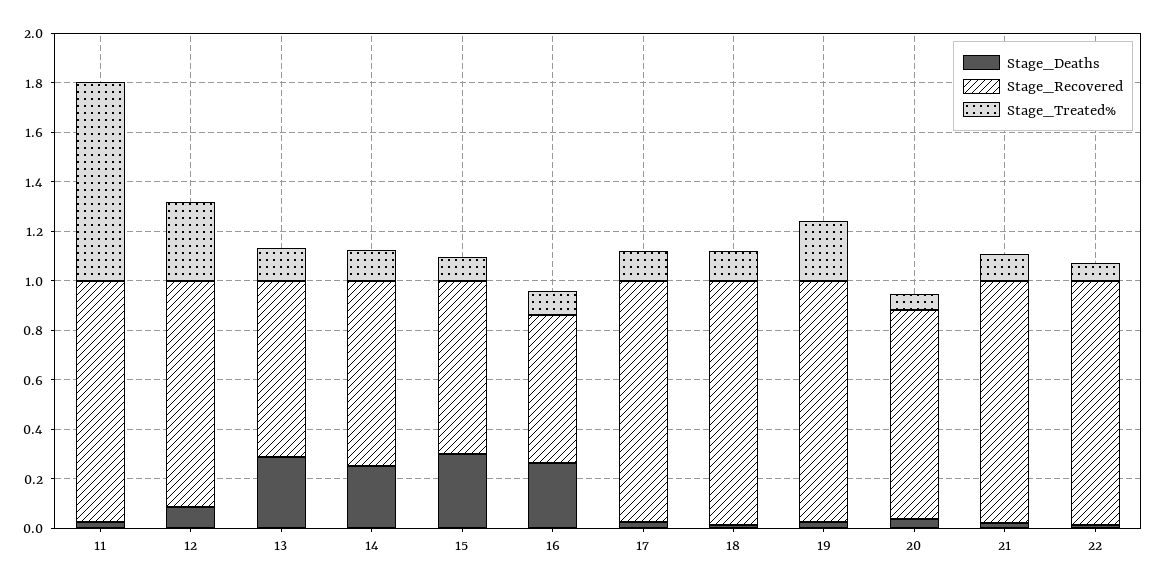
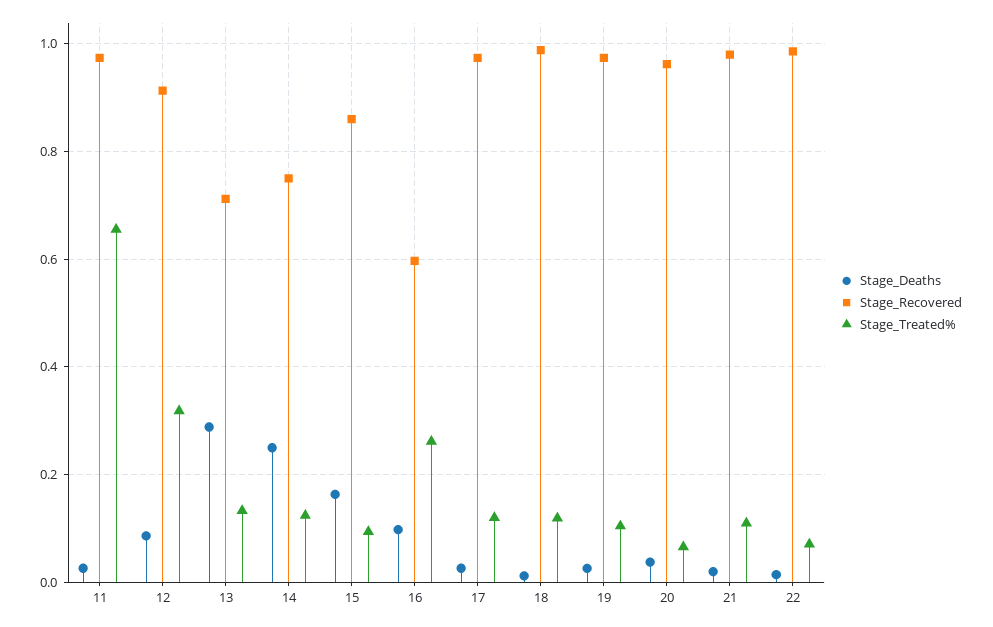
Stage_Treated%, 11: 0.8 -> 0.66
Stage_Deaths, 15: 0.3 -> 0.16
Stage_Recovered, 15: 0.7 -> 0.86
Stage_Deaths, 16: 0.25 -> 0.1
Stage_Treated%, 16: 0.1 -> 0.26
Stage_Treated%, 19: 0.25 -> 0.1
Stage_Recovered, 20: 0.85 -> 0.96

